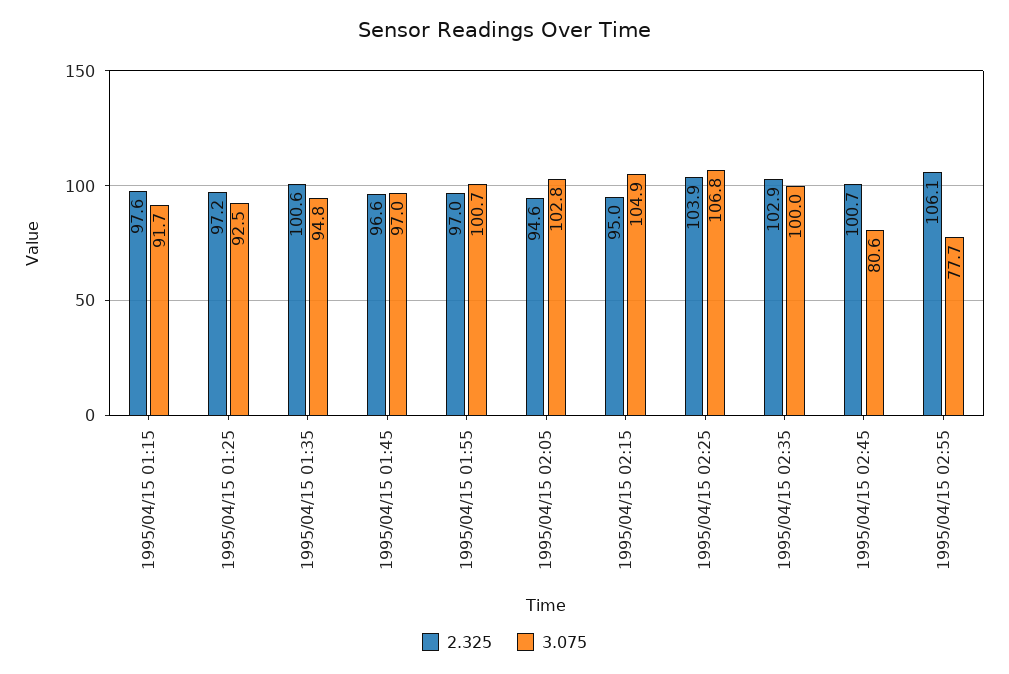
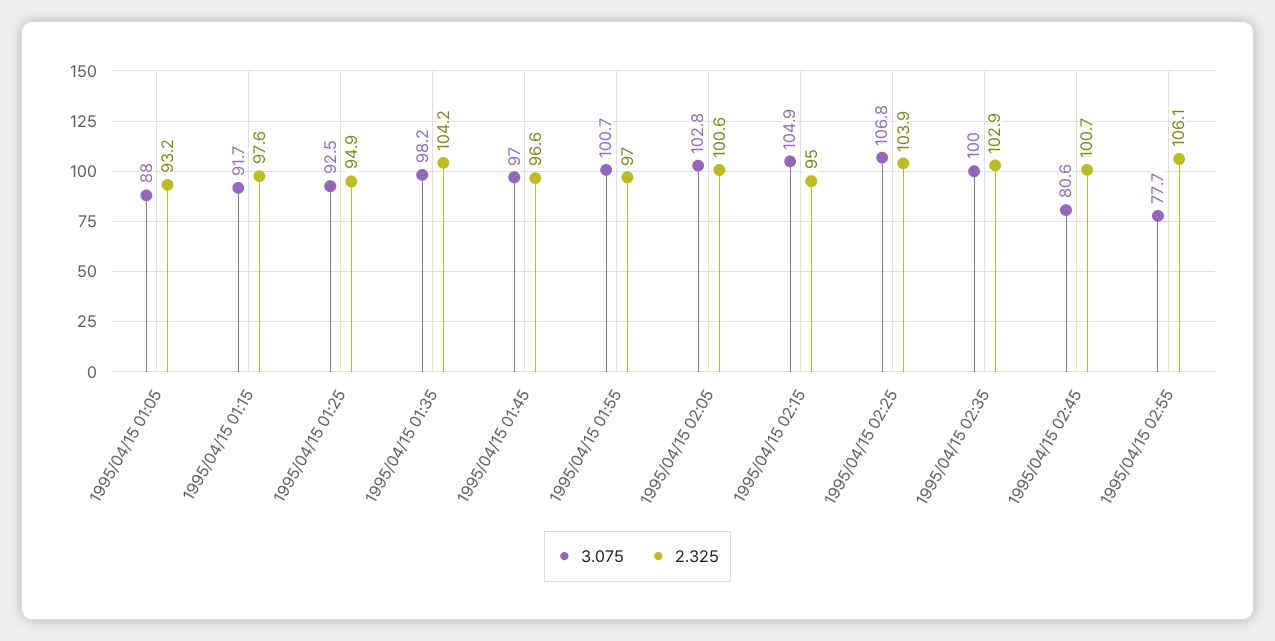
2.325, 1995/04/15 01:25: 97.2 -> 94.9
2.325, 1995/04/15 01:35: 100.6 -> 104.2
3.075, 1995/04/15 01:35: 94.8 -> 98.2
2.325, 1995/04/15 02:05: 94.6 -> 100.6
3.075, 1995/04/15 01:05: none -> 88
2.325, 1995/04/15 01:05: none -> 93.2

